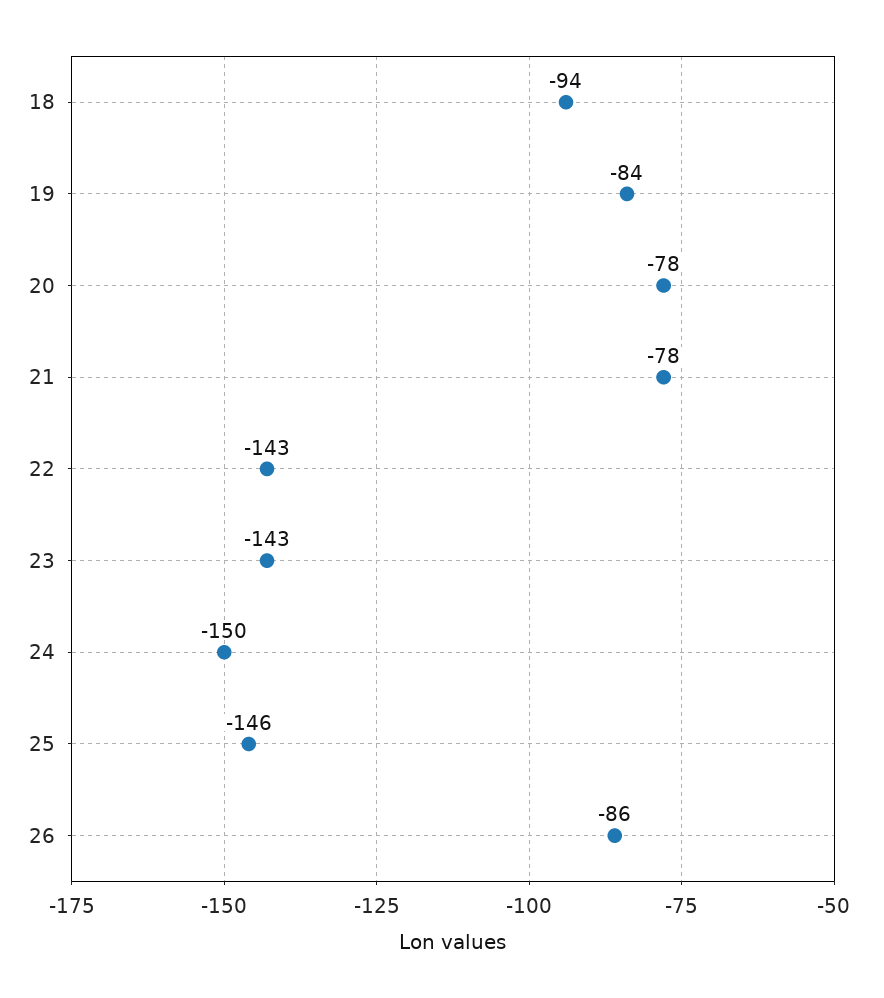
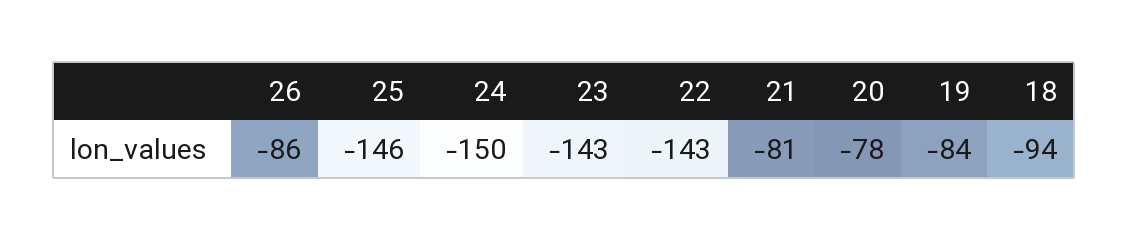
21: -78 -> -81

